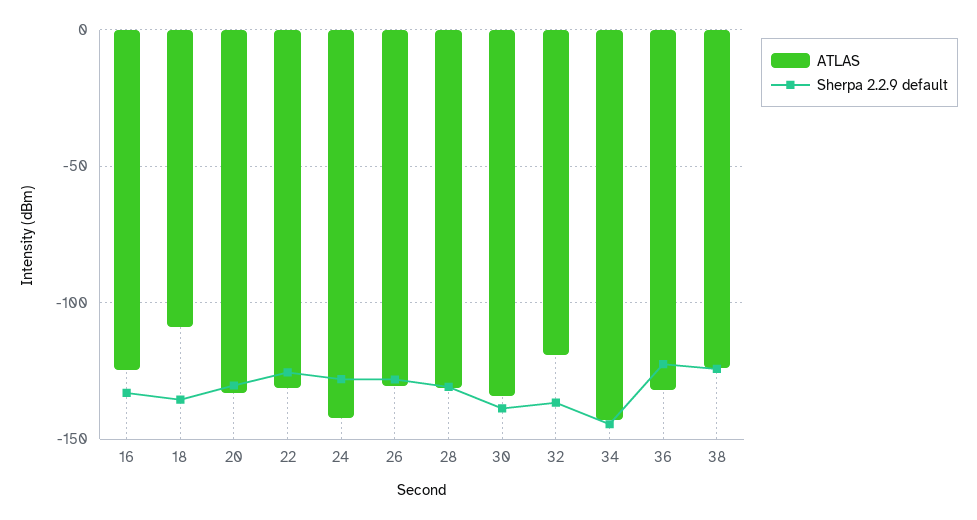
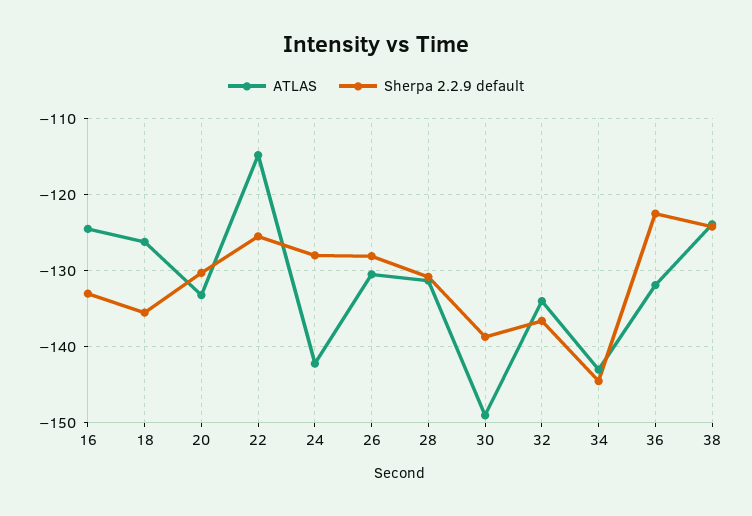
ATLAS, 18: -110 -> -126
ATLAS, 22: -130 -> -115
ATLAS, 30: -135 -> -149
ATLAS, 32: -120 -> -134

